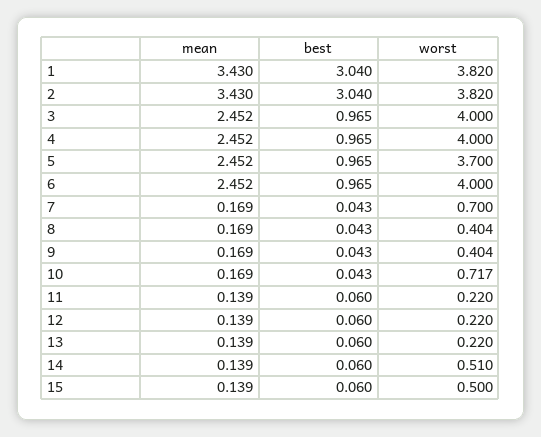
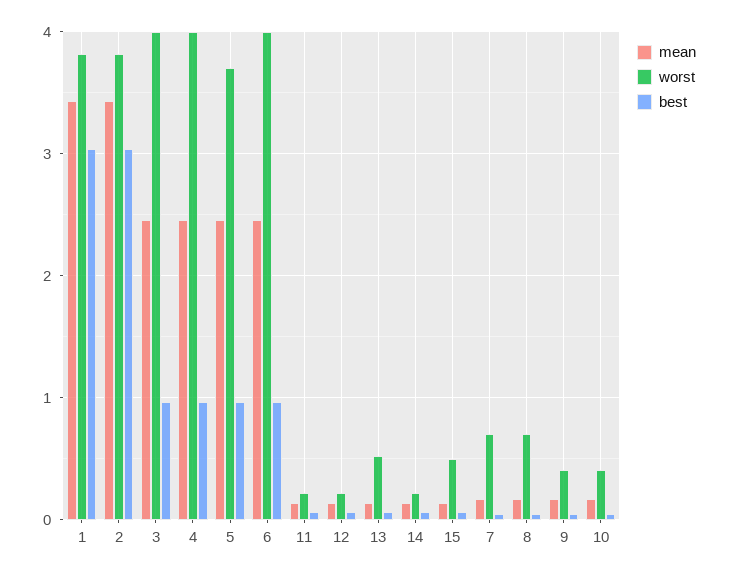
worst, 8: 0.404 -> 0.7
worst, 10: 0.717 -> 0.4
worst, 13: 0.22 -> 0.5
worst, 14: 0.51 -> 0.2

